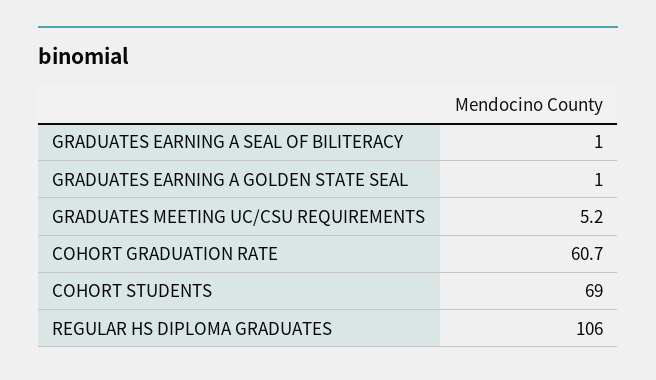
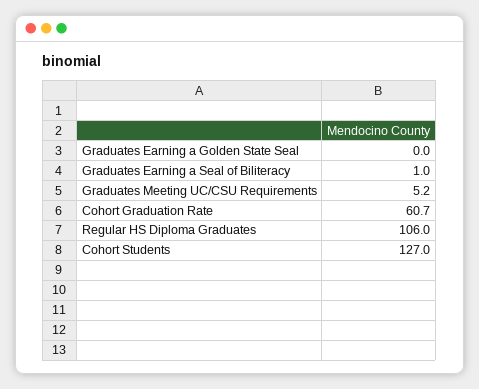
GRADUATES EARNING A GOLDEN STATE SEAL: 1 -> 0
COHORT STUDENTS: 69 -> 127

